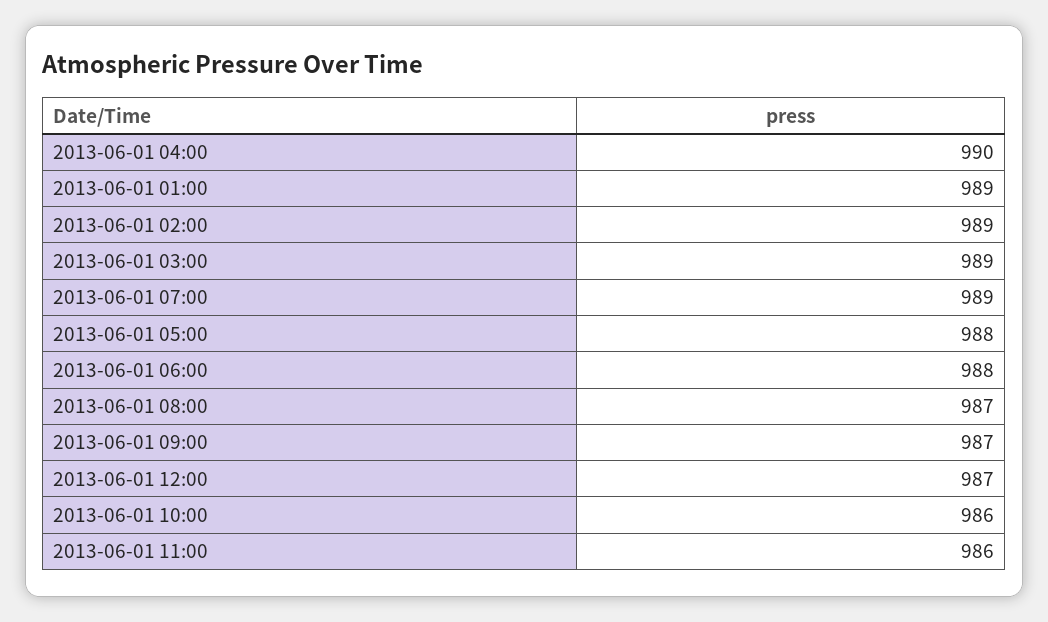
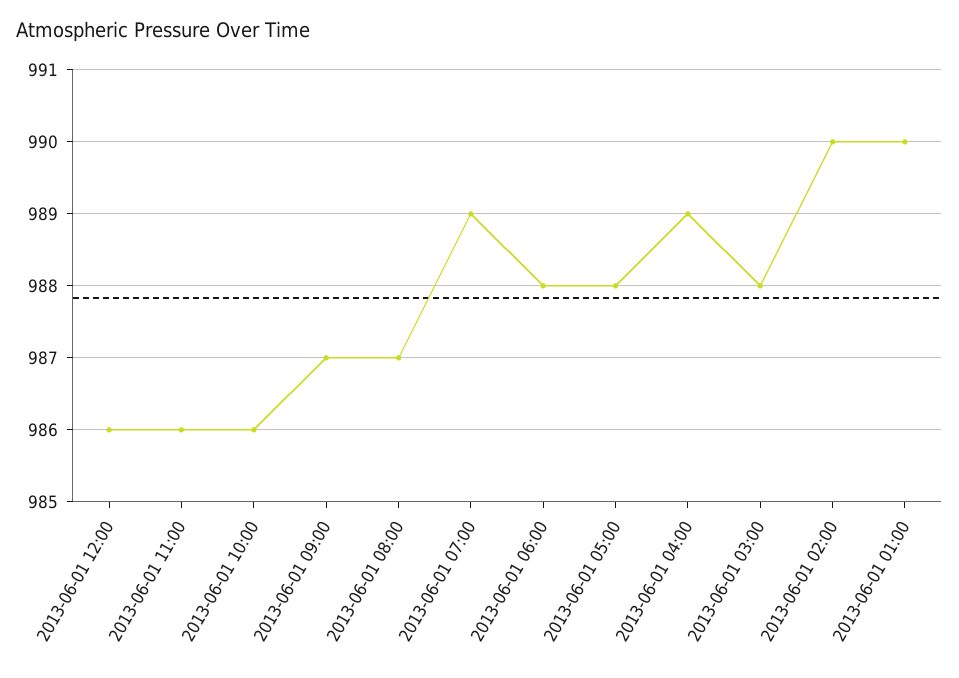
2013-06-01 04:00: 990 -> 989
2013-06-01 01:00: 989 -> 990
2013-06-01 02:00: 989 -> 990
2013-06-01 03:00: 989 -> 988
2013-06-01 12:00: 987 -> 986

